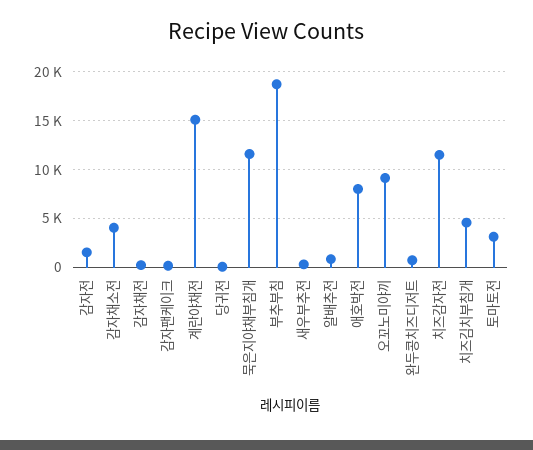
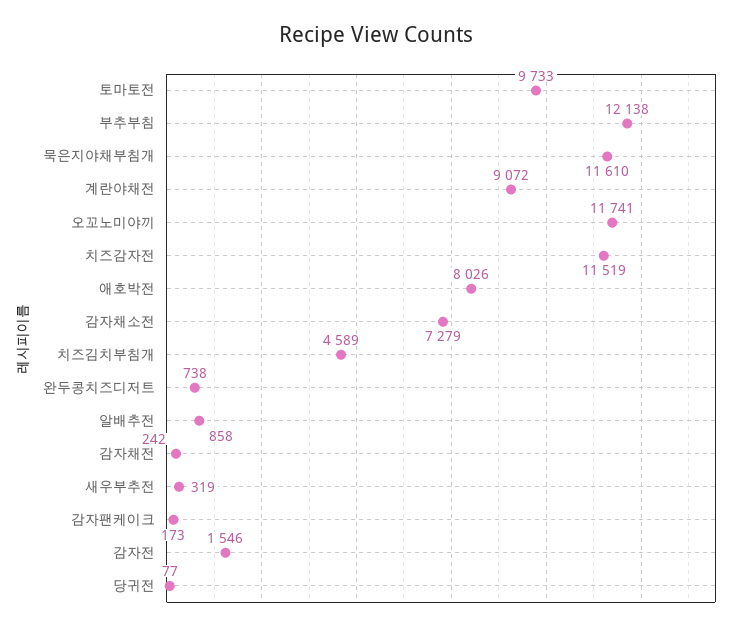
감자채소전: 4000 -> 7279
계란야채전: 15000 -> 9072
부추부침: 19000 -> 12138
오꼬노미야끼: 9000 -> 11741
토마토전: 3000 -> 9733

